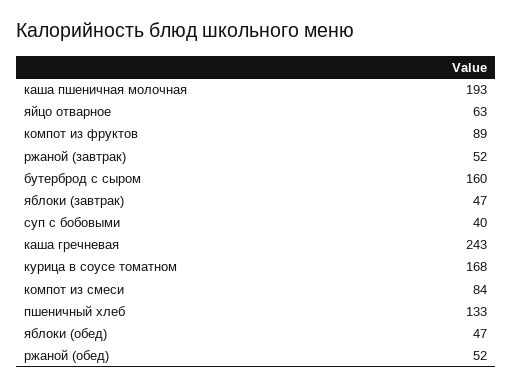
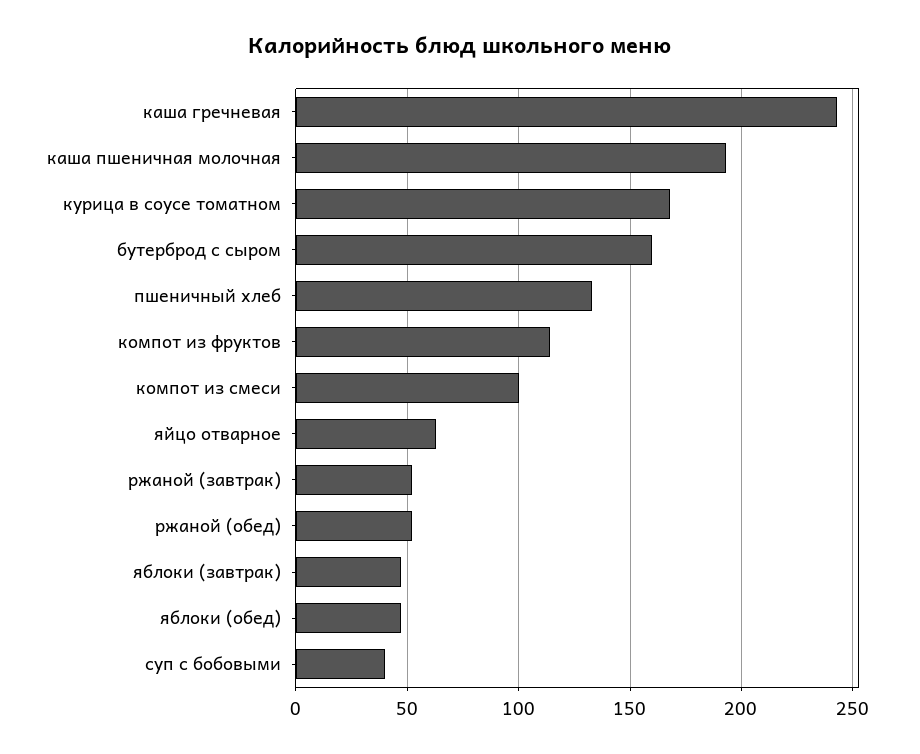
компот из фруктов: 89 -> 115
компот из смеси: 84 -> 100

